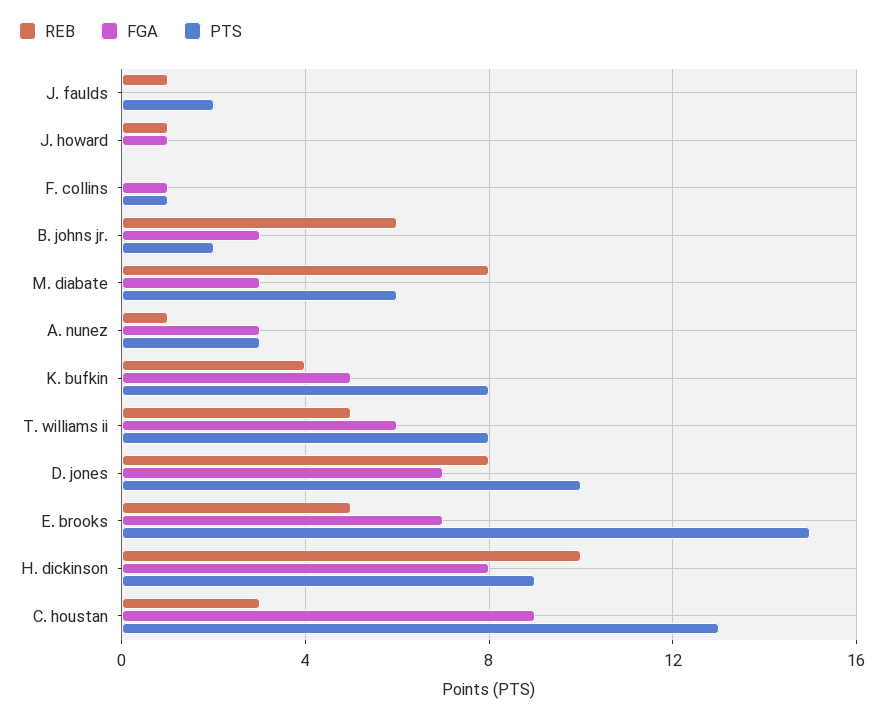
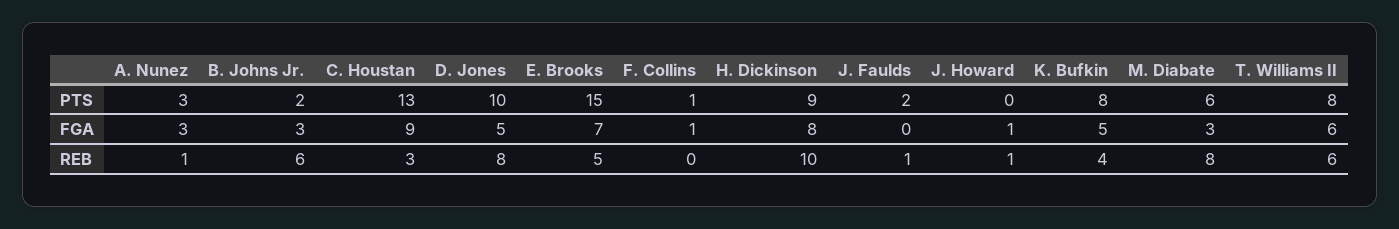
REB, T. williams ii: 5 -> 6
FGA, D. jones: 7 -> 5

